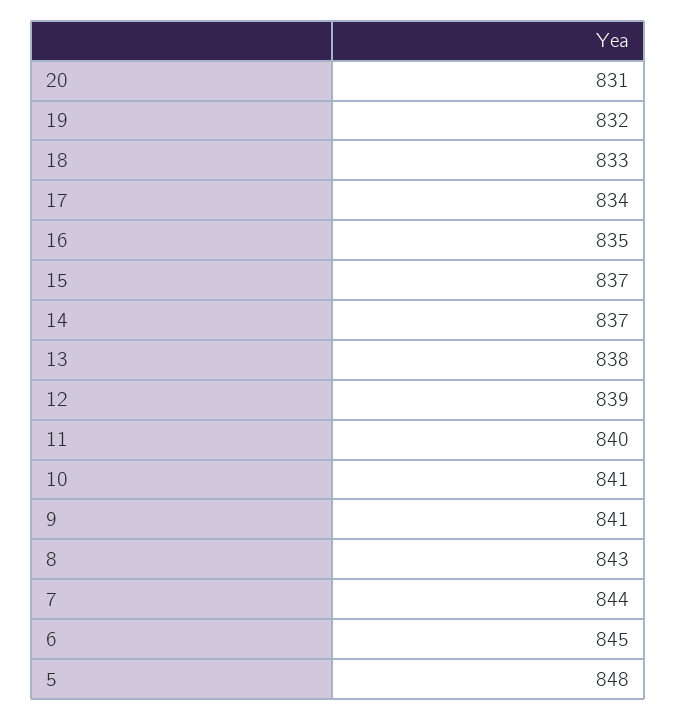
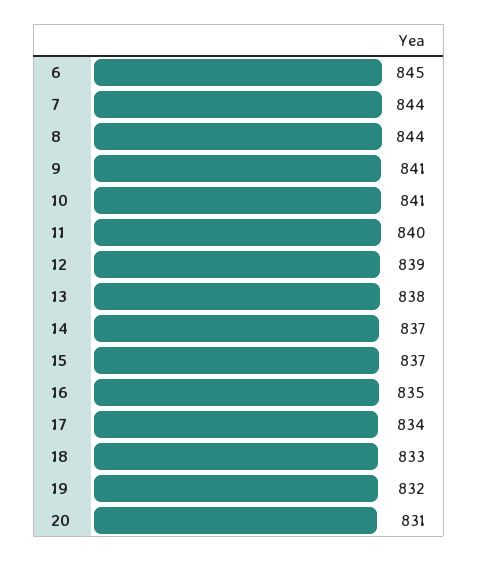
8: 843 -> 844
5: 848 -> none

